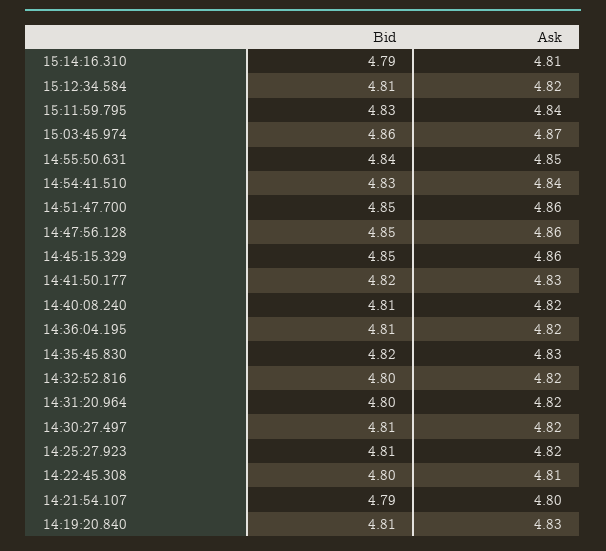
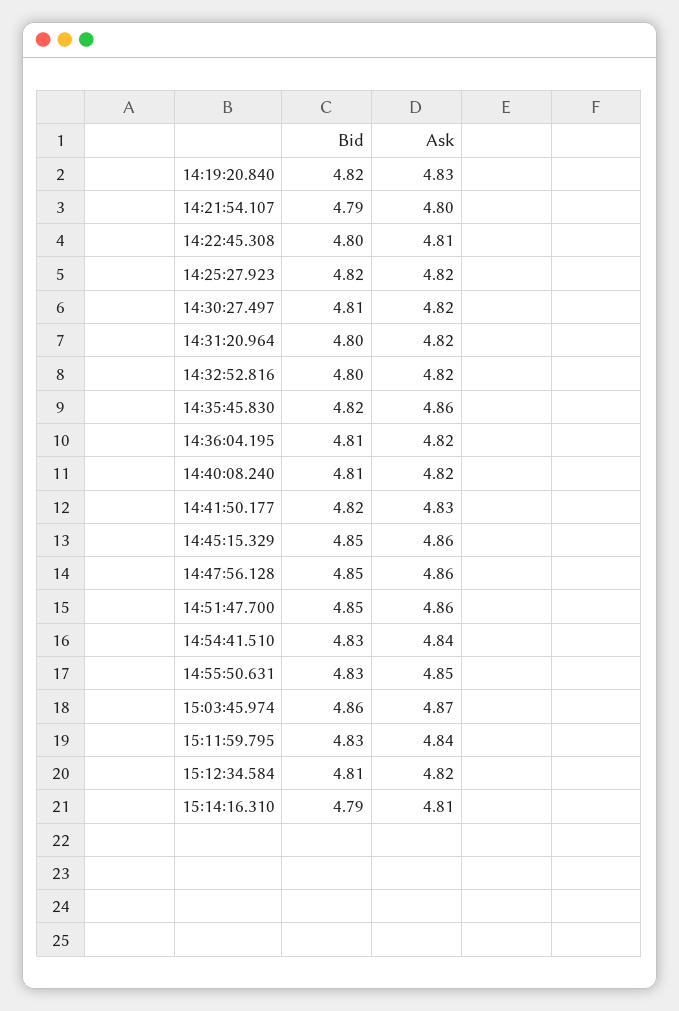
Bid, 14:55:50.631: 4.84 -> 4.83
Ask, 14:35:45.830: 4.83 -> 4.86
Bid, 14:25:27.923: 4.81 -> 4.82
Bid, 14:19:20.840: 4.81 -> 4.82

